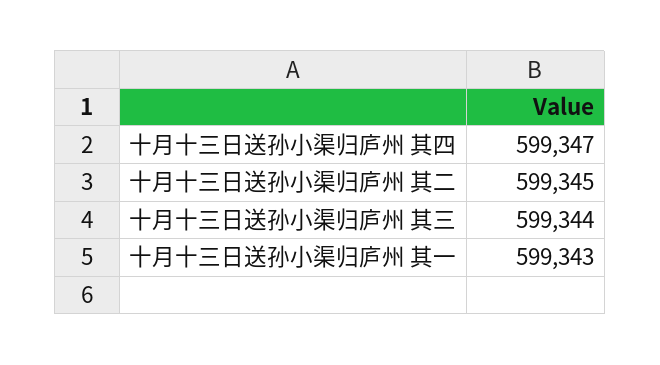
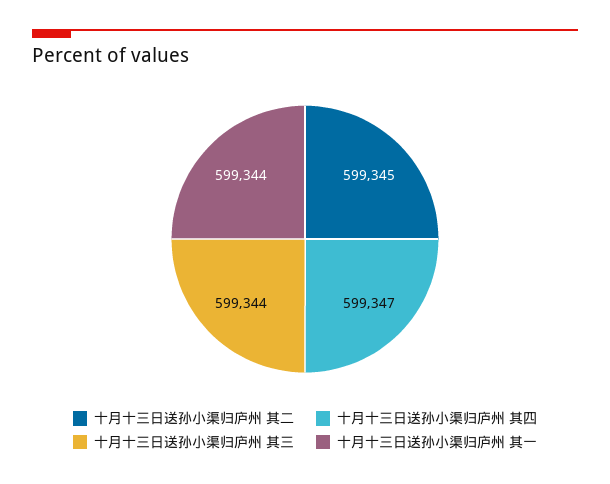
十月十三日送孙小渠归庐州 其一: 599343 -> 599344

